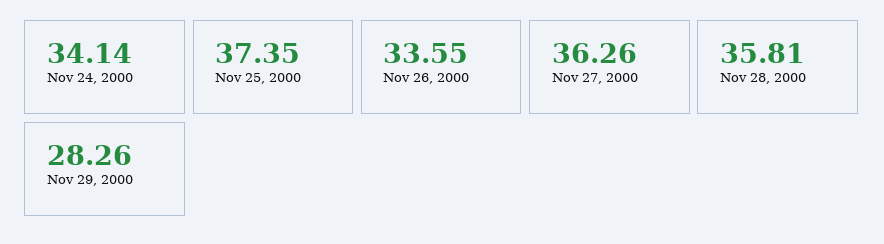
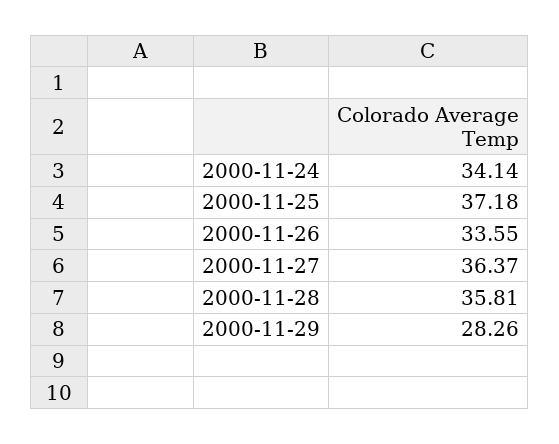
Nov 25, 2000: 37.35 -> 37.18
Nov 27, 2000: 36.26 -> 36.37

